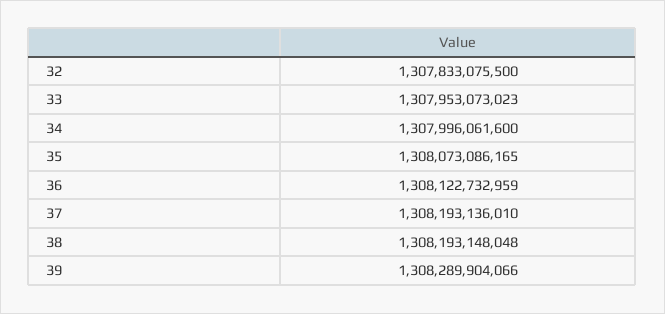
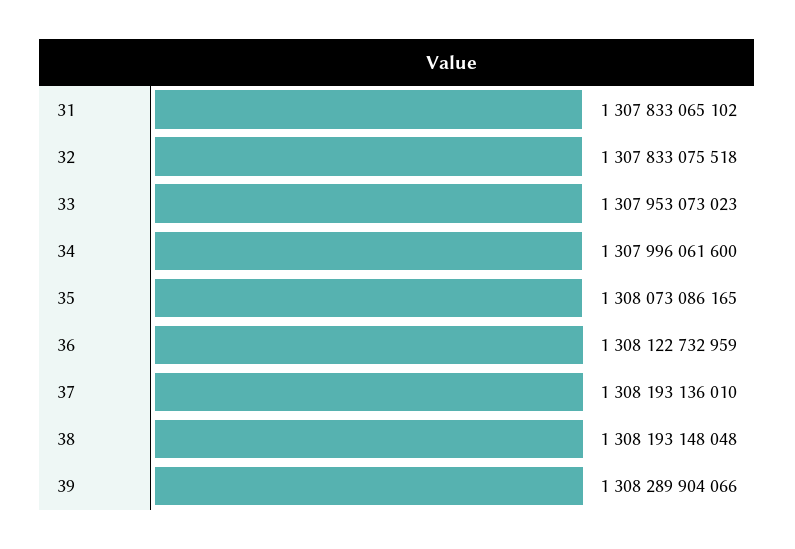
32: 1307833075500 -> 1307833075518
31: none -> 1307833065102

